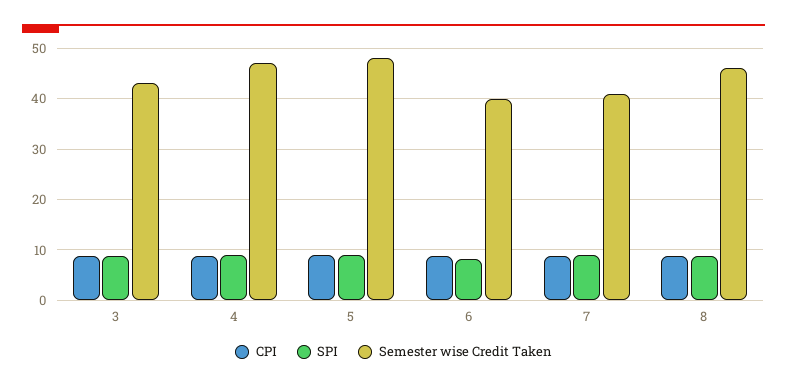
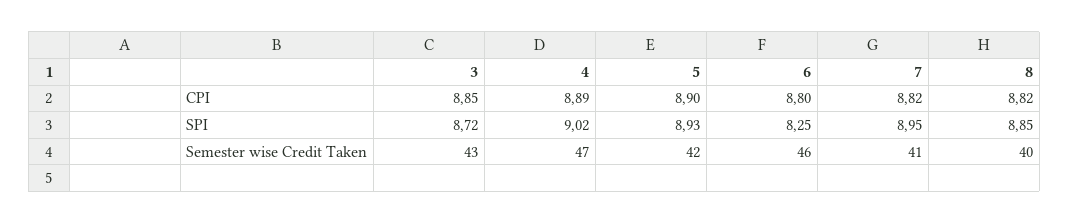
Semester wise Credit Taken, 5: 48 -> 42
Semester wise Credit Taken, 6: 40 -> 46
Semester wise Credit Taken, 8: 46 -> 40

